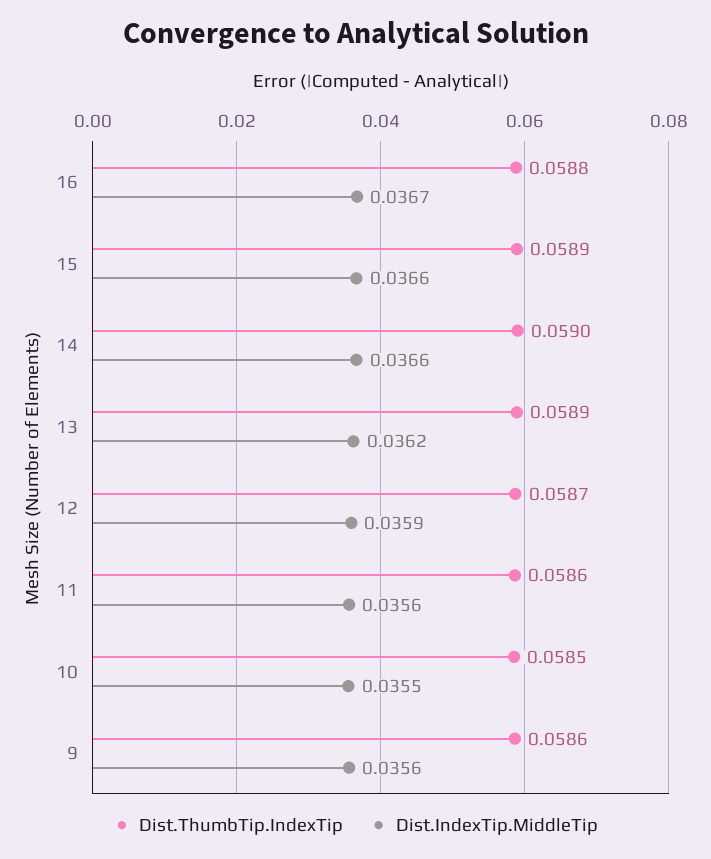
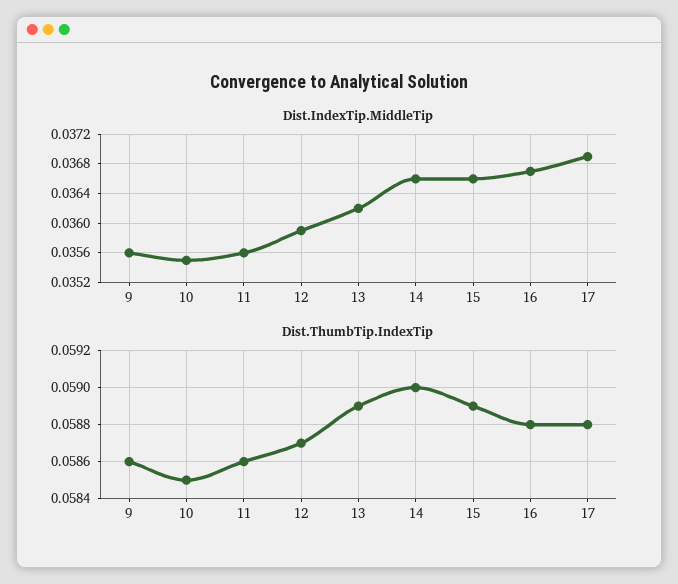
Dist.IndexTip.MiddleTip, 17: none -> 0.0369
Dist.ThumbTip.IndexTip, 17: none -> 0.0588

